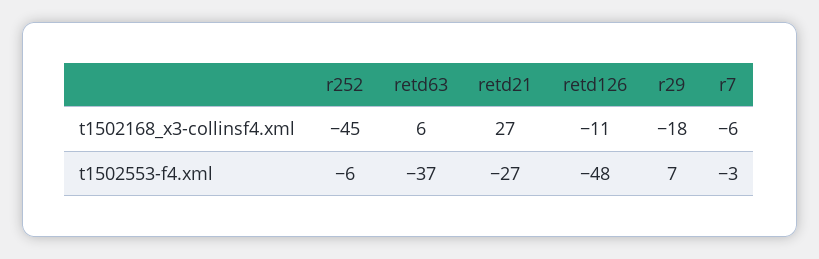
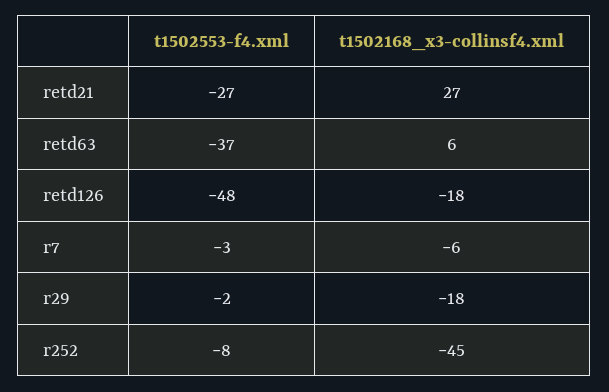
retd126, t1502168_x3-collinsf4.xml: -11 -> -18
r252, t1502553-f4.xml: -6 -> -8
r29, t1502553-f4.xml: 7 -> -2

